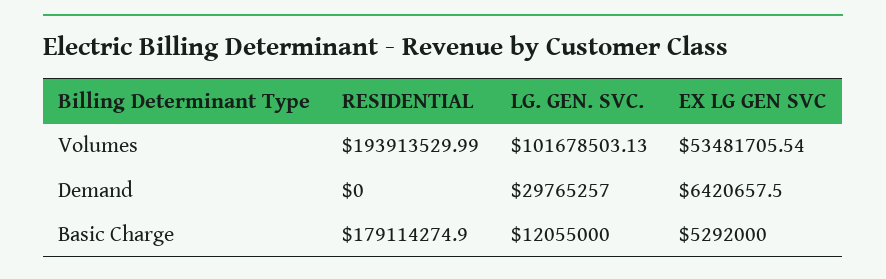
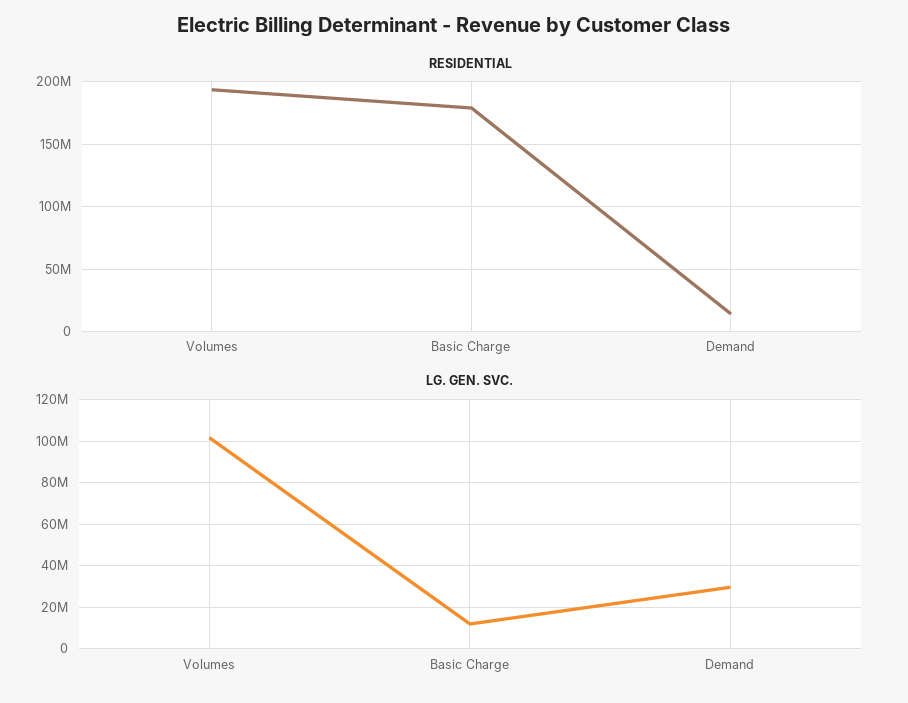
EX LG GEN SVC, Volumes: 53481705.54 -> none
RESIDENTIAL, Demand: 0 -> 15000000
EX LG GEN SVC, Demand: 6420657.5 -> none
EX LG GEN SVC, Basic Charge: 5292000 -> none

